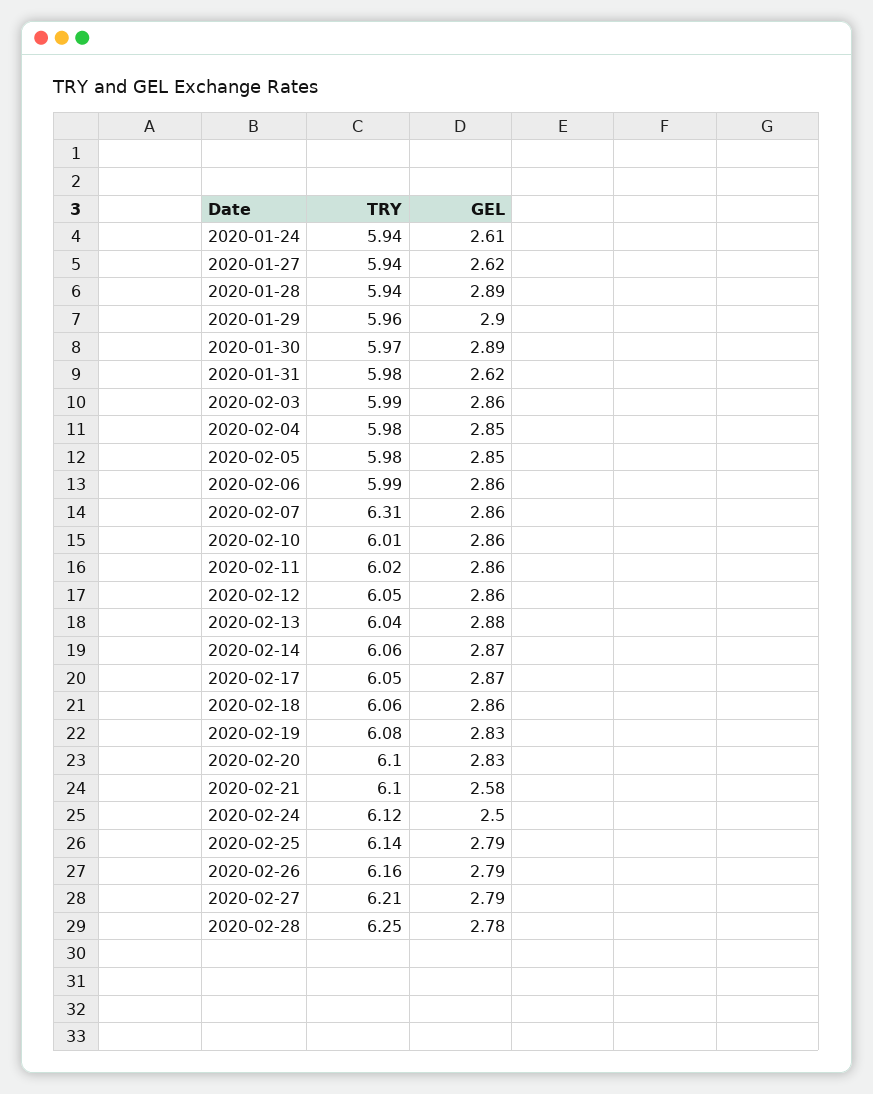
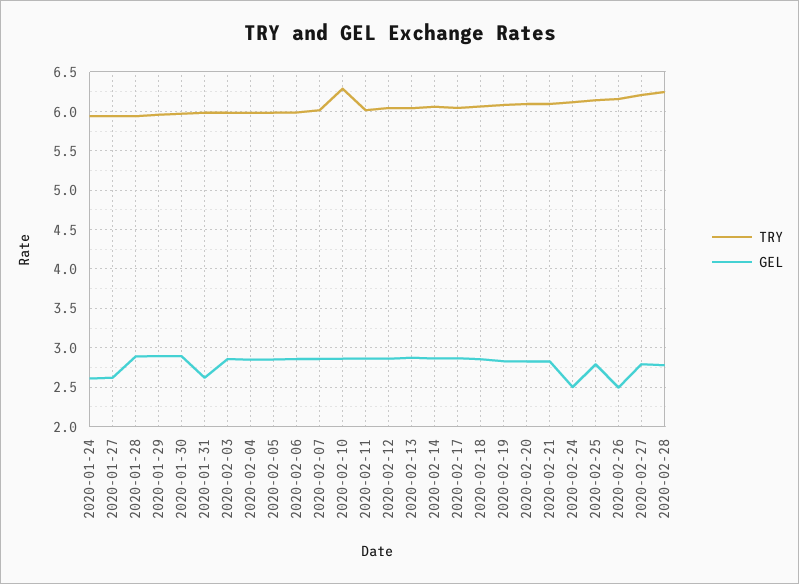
TRY, 2020-02-07: 6.31 -> 6
TRY, 2020-02-10: 6.01 -> 6.3
GEL, 2020-02-21: 2.58 -> 2.8
GEL, 2020-02-26: 2.79 -> 2.5

